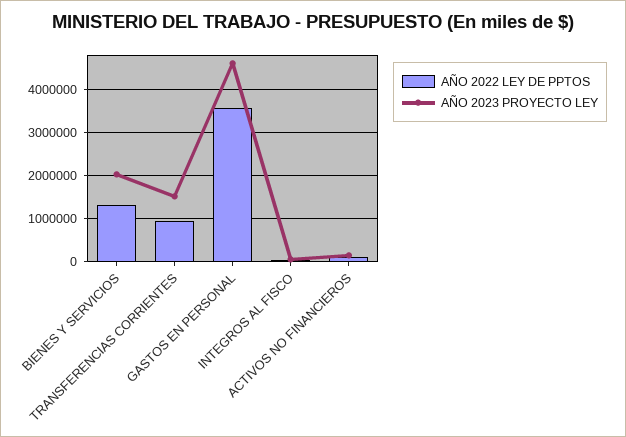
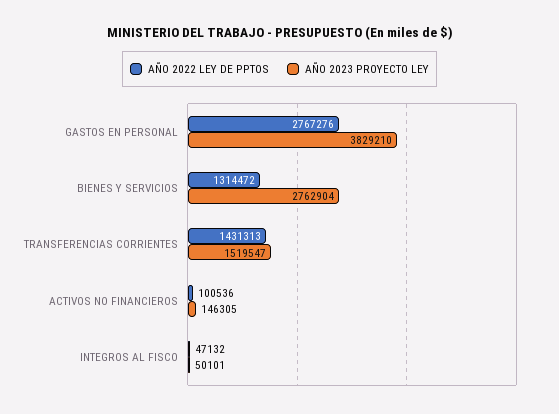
AÑO 2023 PROYECTO LEY, BIENES Y SERVICIOS: 2000000 -> 2762904
AÑO 2022 LEY DE PPTOS, TRANSFERENCIAS CORRIENTES: 1000000 -> 1431313
AÑO 2022 LEY DE PPTOS, GASTOS EN PERSONAL: 3600000 -> 2767276
AÑO 2023 PROYECTO LEY, GASTOS EN PERSONAL: 4600000 -> 3829210

